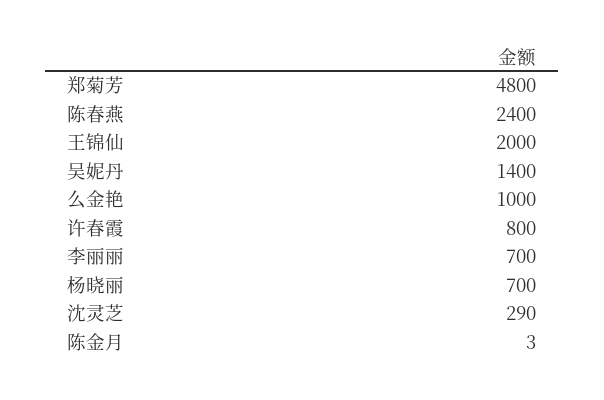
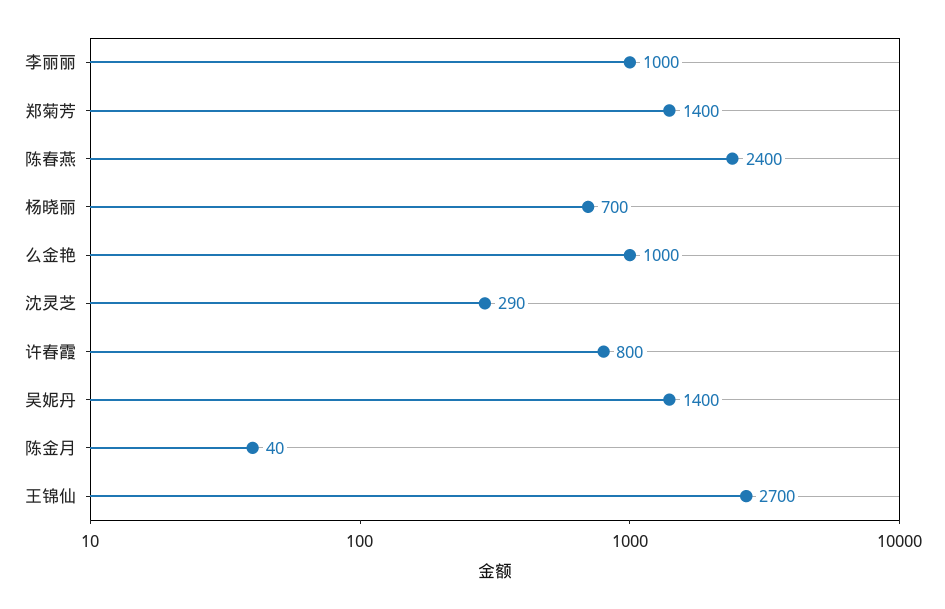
郑菊芳: 4800 -> 1400
王锦仙: 2000 -> 2700
李丽丽: 700 -> 1000
陈金月: 3 -> 40

